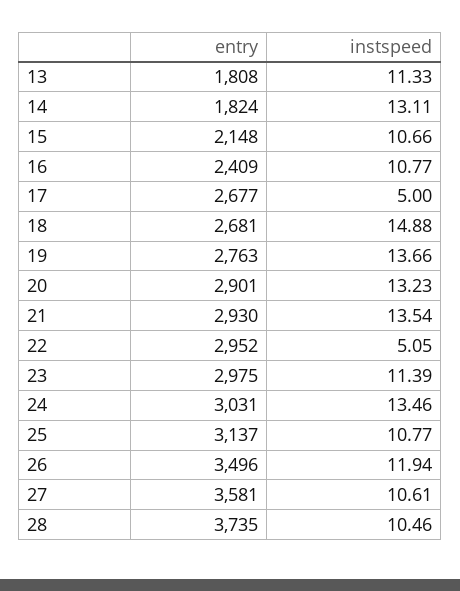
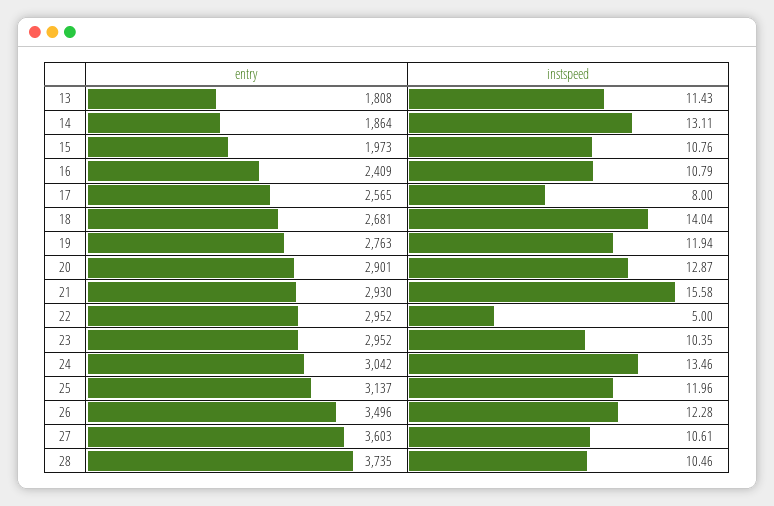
instspeed, 13: 11.33 -> 11.43
entry, 14: 1824 -> 1864
entry, 15: 2148 -> 1973
instspeed, 15: 10.66 -> 10.76
instspeed, 16: 10.77 -> 10.79
entry, 17: 2677 -> 2565
instspeed, 17: 5 -> 8
instspeed, 18: 14.88 -> 14.04
instspeed, 19: 13.66 -> 11.94
instspeed, 20: 13.23 -> 12.87
instspeed, 21: 13.54 -> 15.58
instspeed, 22: 5.05 -> 5
entry, 23: 2975 -> 2952
instspeed, 23: 11.39 -> 10.35
entry, 24: 3031 -> 3042
instspeed, 25: 10.77 -> 11.96
instspeed, 26: 11.94 -> 12.28
entry, 27: 3581 -> 3603

